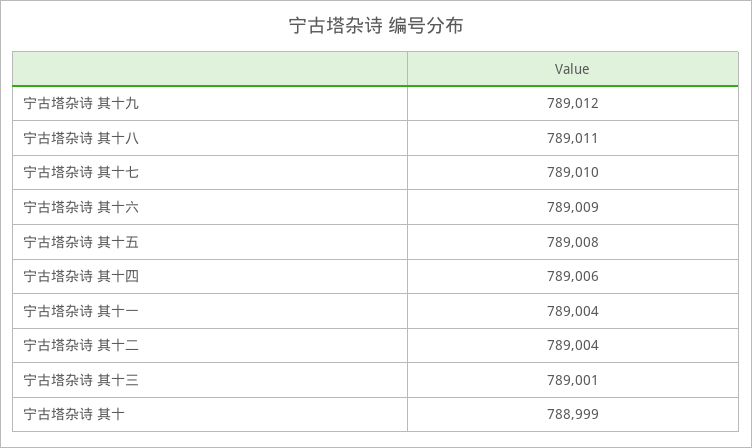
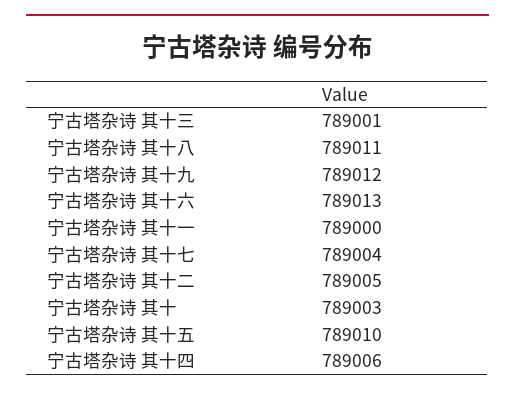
宁古塔杂诗 其十七: 789010 -> 789004
宁古塔杂诗 其十六: 789009 -> 789013
宁古塔杂诗 其十五: 789008 -> 789010
宁古塔杂诗 其十一: 789004 -> 789000
宁古塔杂诗 其十二: 789004 -> 789005
宁古塔杂诗 其十: 788999 -> 789003

